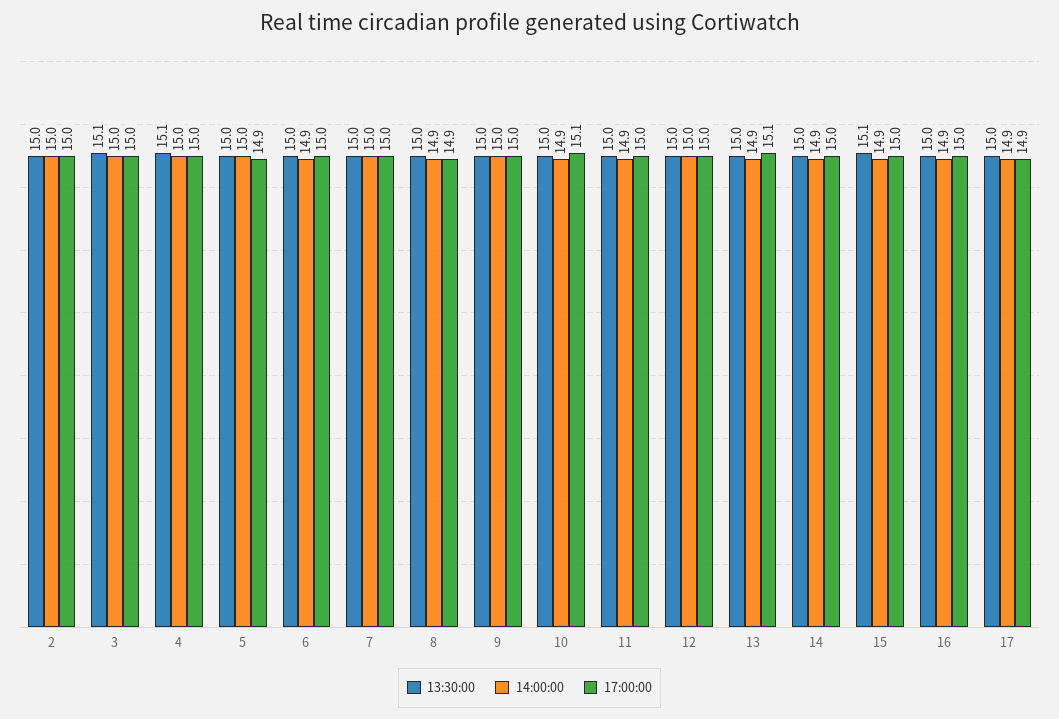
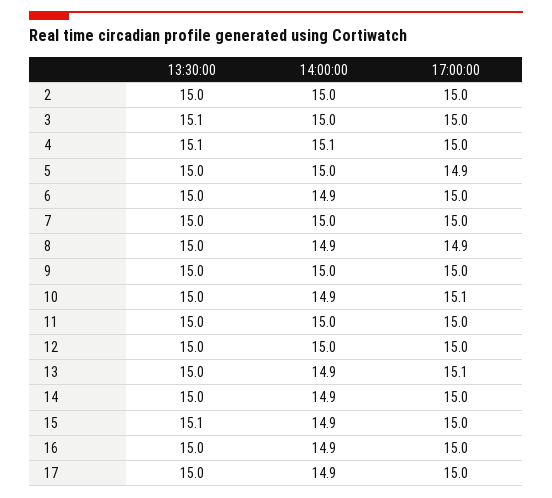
14:00:00, 4: 15 -> 15.1
14:00:00, 11: 14.9 -> 15
17:00:00, 17: 14.9 -> 15

